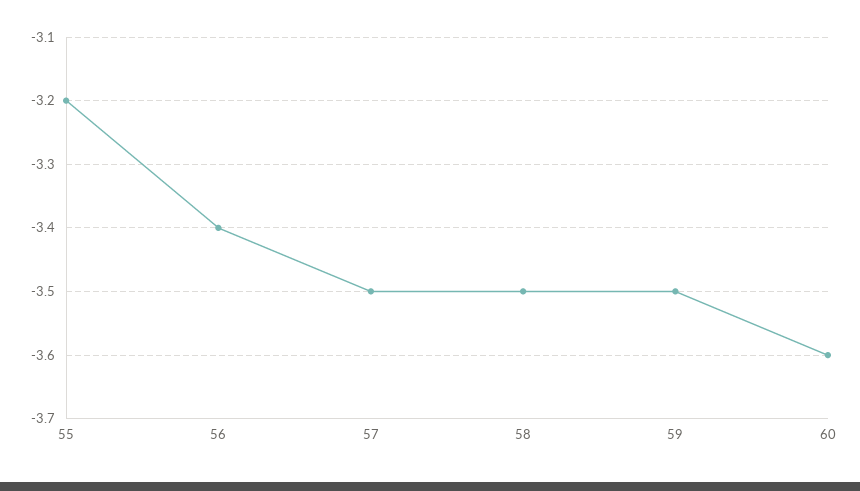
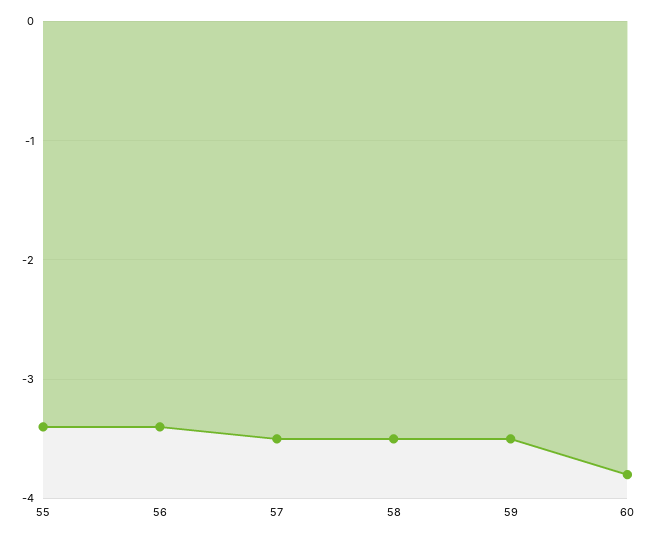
55: -3.2 -> -3.4
60: -3.6 -> -3.8

